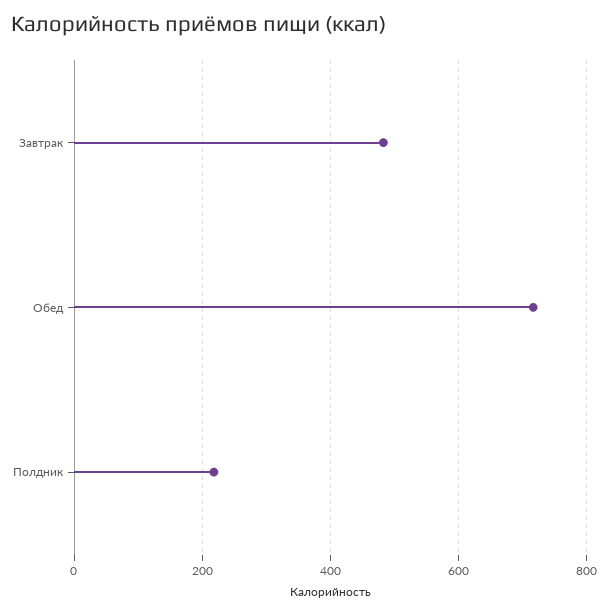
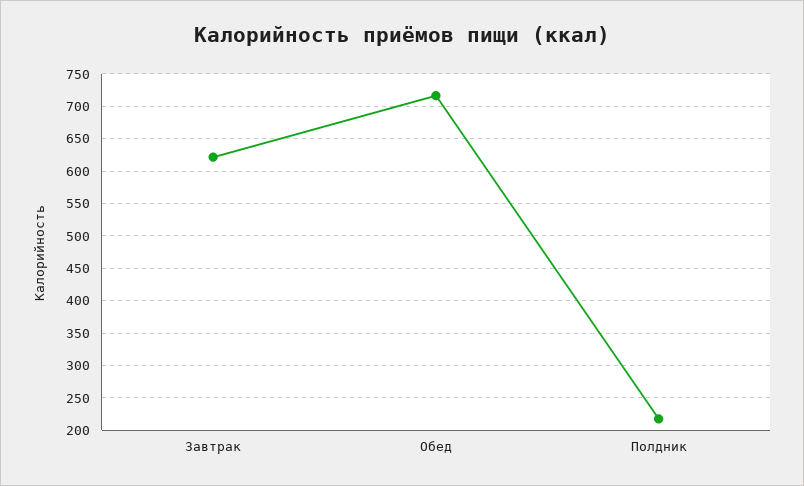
Завтрак: 480 -> 620

